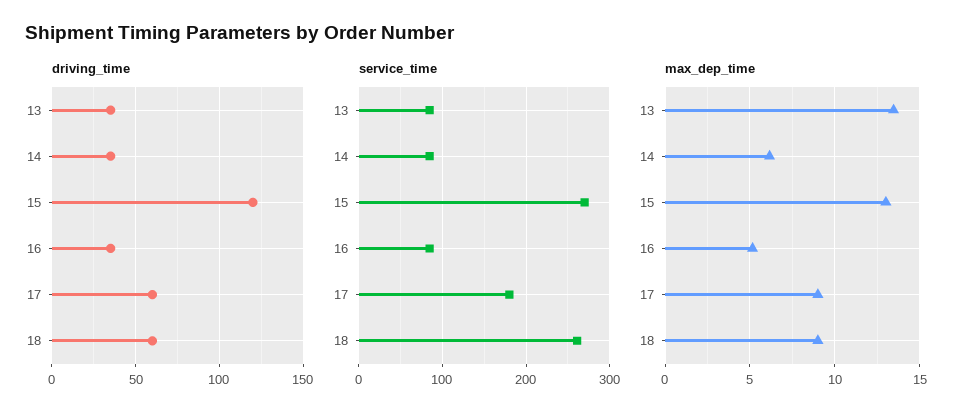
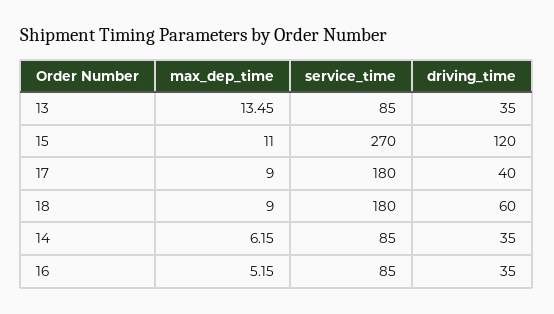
driving_time, 17: 60 -> 40
service_time, 18: 260 -> 180
max_dep_time, 15: 13 -> 11

